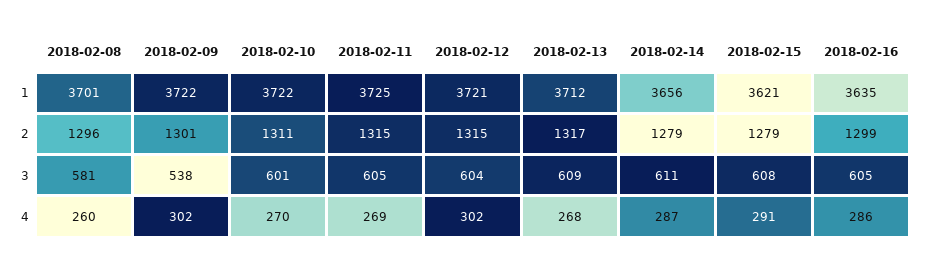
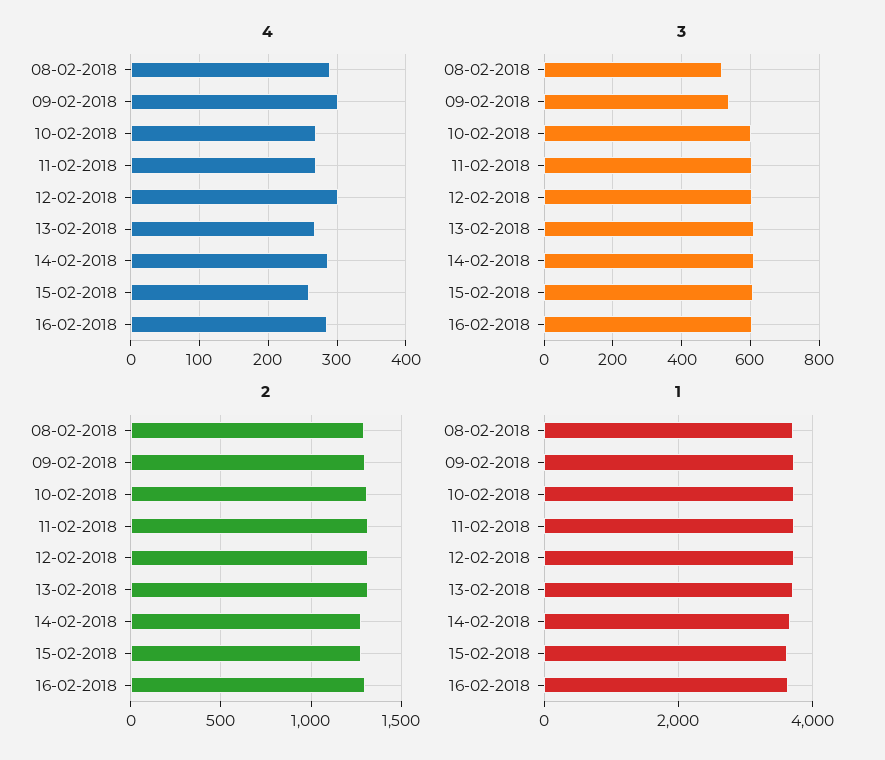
3, 2018-02-08: 581 -> 520
4, 2018-02-08: 260 -> 290
4, 2018-02-15: 291 -> 260

